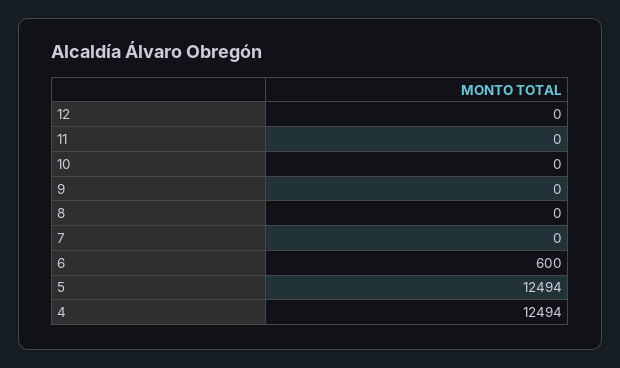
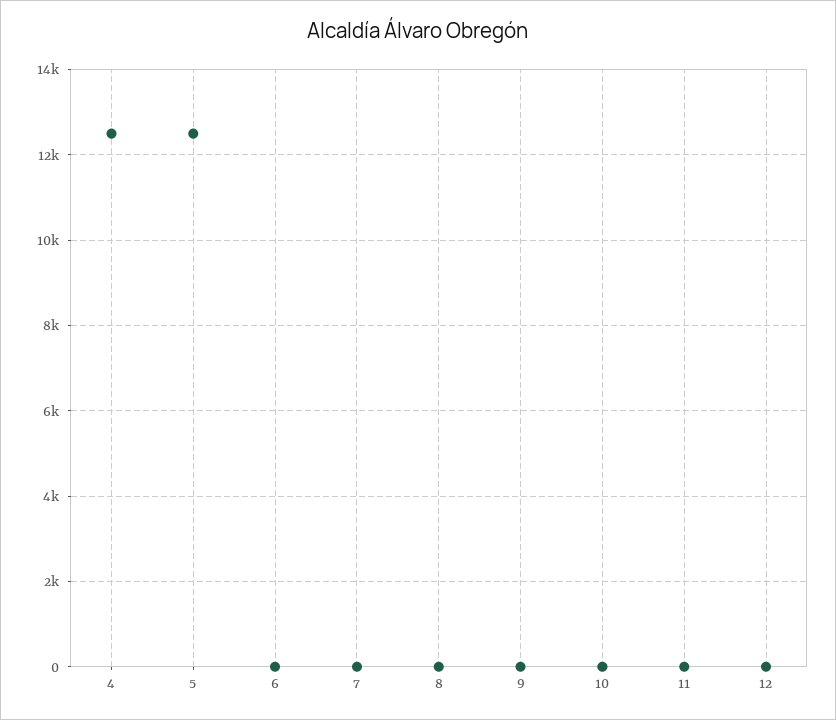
6: 600 -> 0

